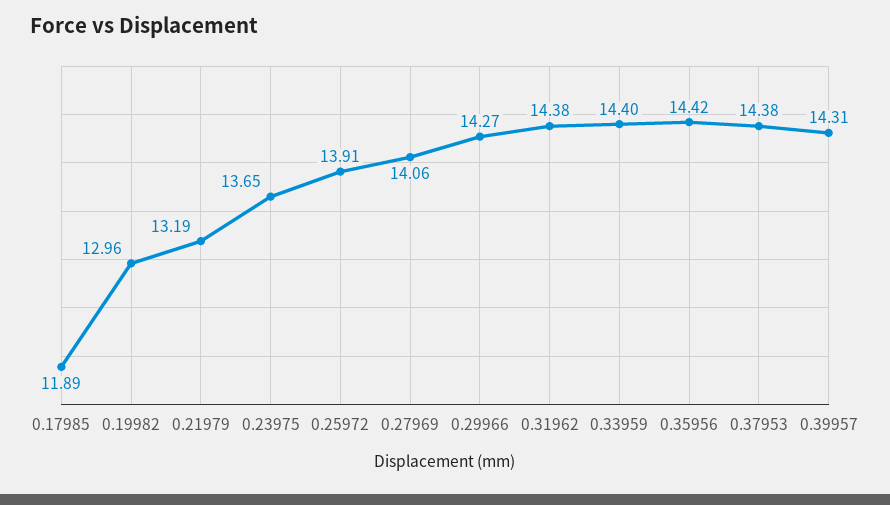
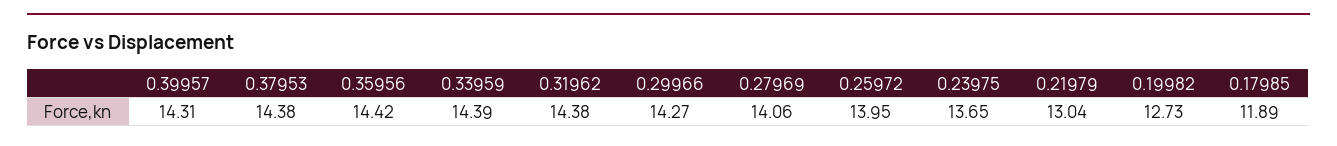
0.19982: 12.96 -> 12.73
0.21979: 13.19 -> 13.04
0.25972: 13.91 -> 13.95
0.33959: 14.4 -> 14.39

